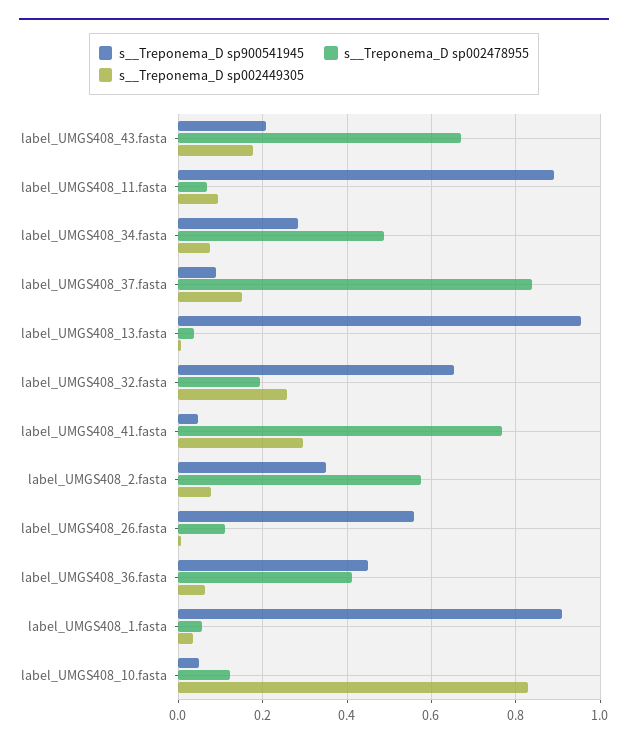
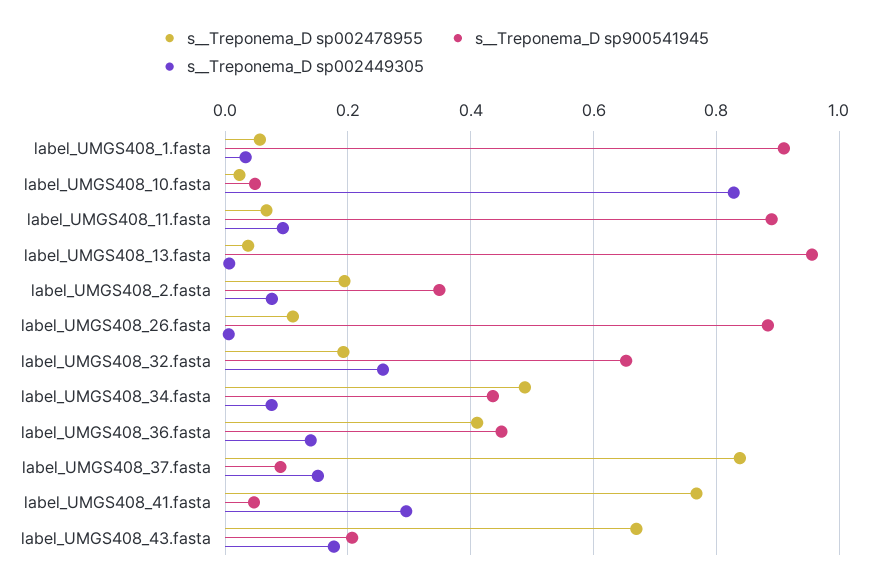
s__Treponema_D sp900541945, label_UMGS408_34.fasta: 0.28 -> 0.44
s__Treponema_D sp002478955, label_UMGS408_2.fasta: 0.58 -> 0.2
s__Treponema_D sp900541945, label_UMGS408_26.fasta: 0.56 -> 0.88
s__Treponema_D sp002449305, label_UMGS408_36.fasta: 0.06 -> 0.14
s__Treponema_D sp002478955, label_UMGS408_10.fasta: 0.12 -> 0.02

